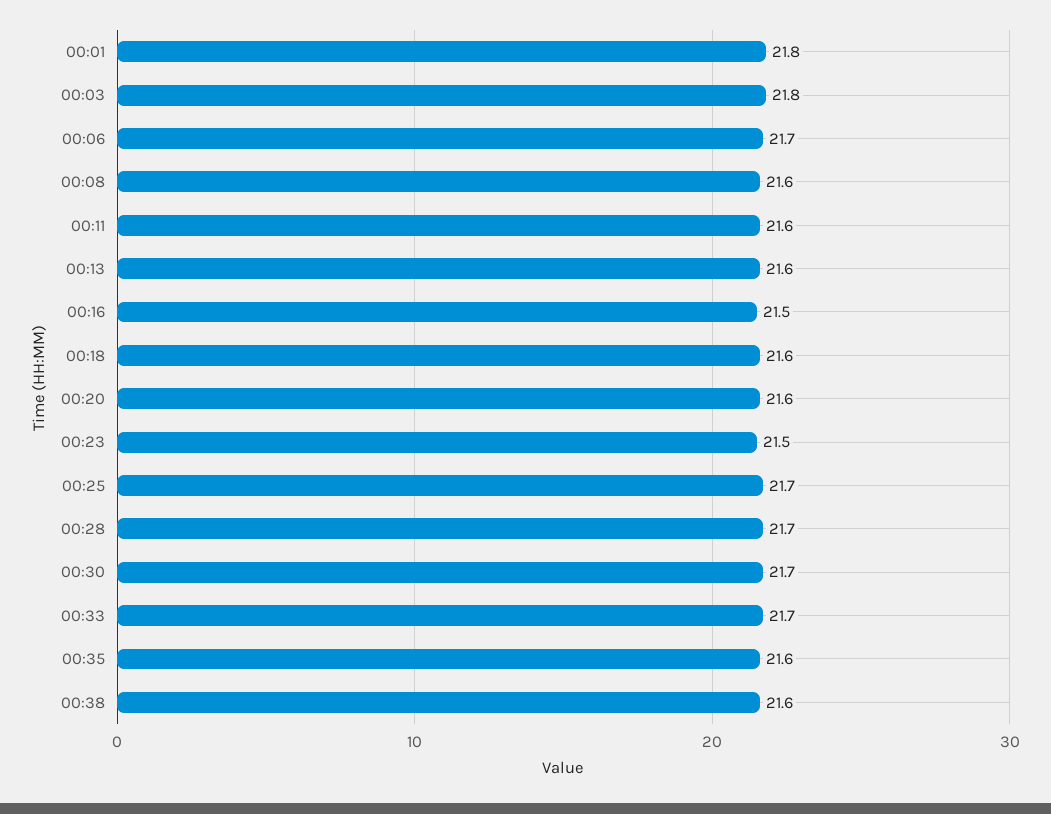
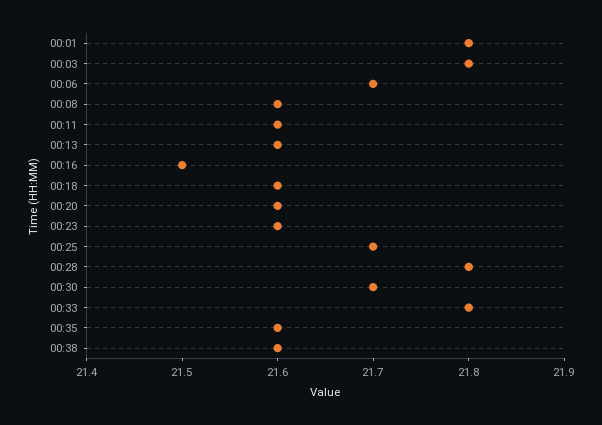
00:23: 21.5 -> 21.6
00:28: 21.7 -> 21.8
00:33: 21.7 -> 21.8

